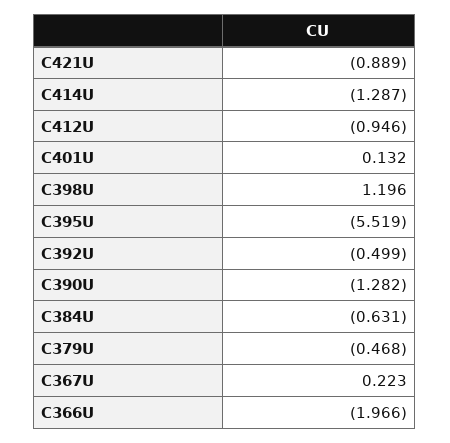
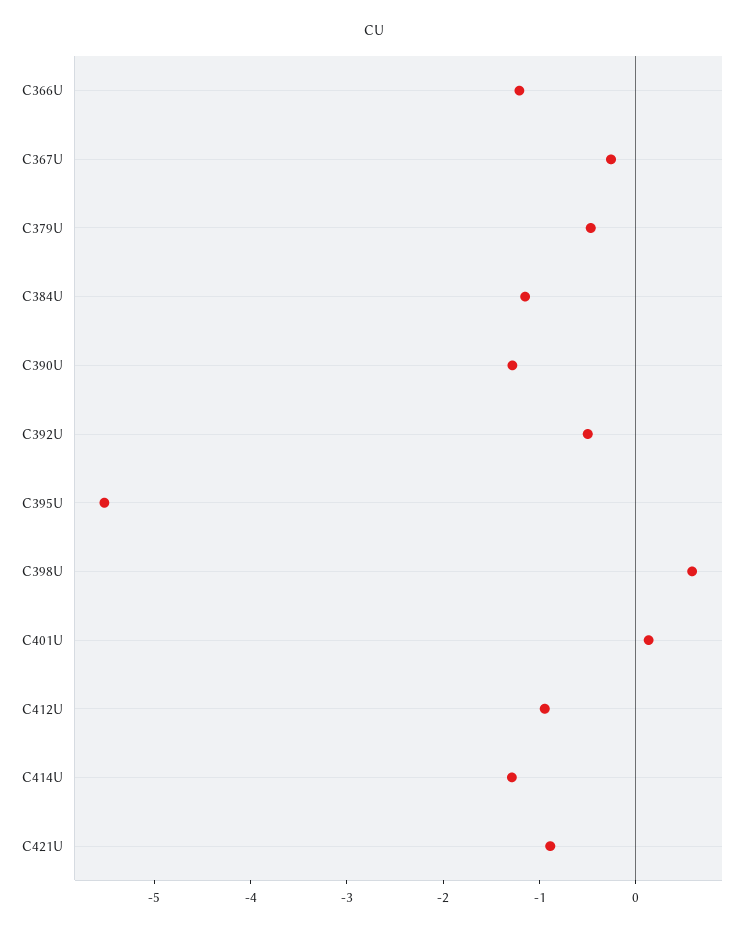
C398U: 1.196 -> 0.6
C384U: -0.631 -> -1.2
C367U: 0.223 -> -0.2
C366U: -1.966 -> -1.2

